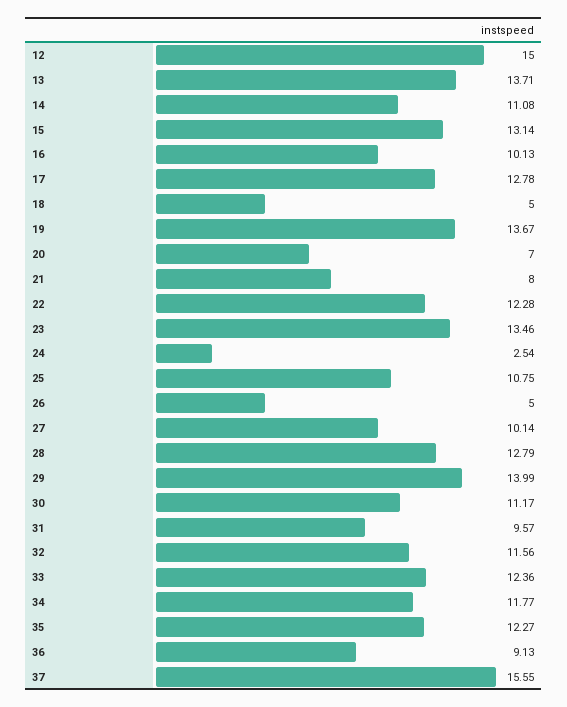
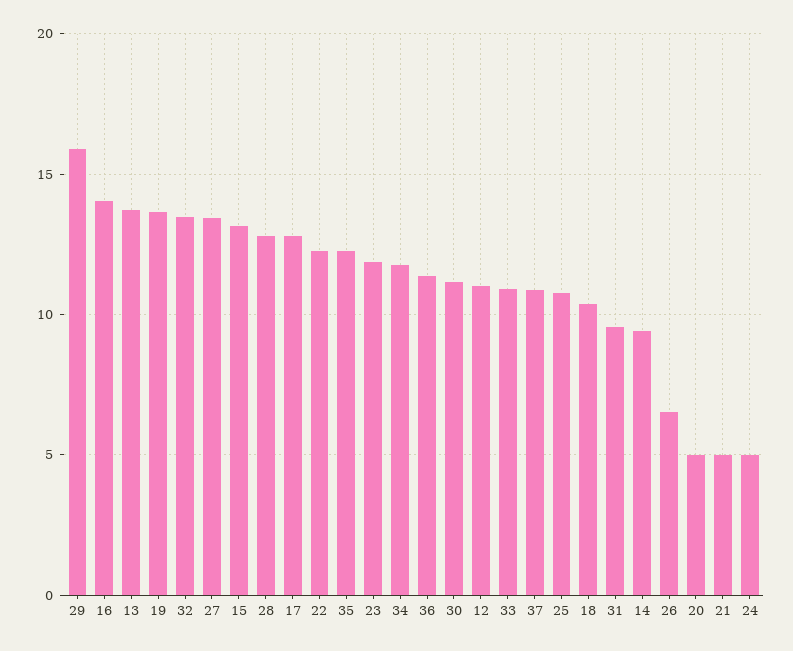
12: 15 -> 11
14: 11.08 -> 9.5
16: 10.13 -> 14
18: 5 -> 10.5
20: 7 -> 5
21: 8 -> 5
23: 13.46 -> 12
24: 2.54 -> 5
26: 5 -> 6.5
27: 10.14 -> 13.5
29: 13.99 -> 16
32: 11.56 -> 13.5
33: 12.36 -> 11
36: 9.13 -> 11.5
37: 15.55 -> 11

